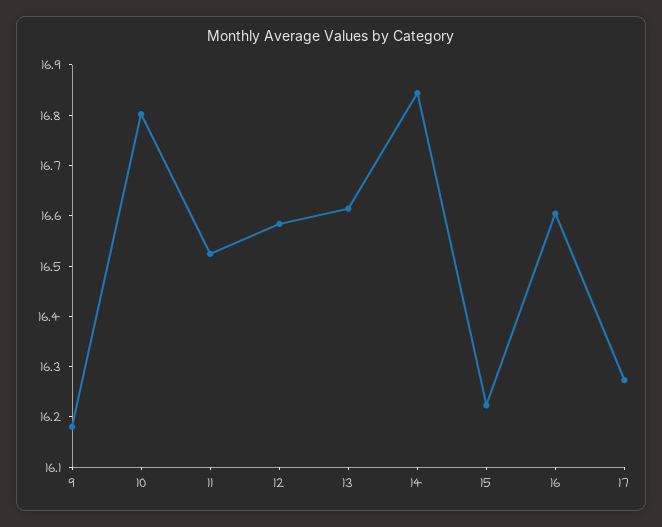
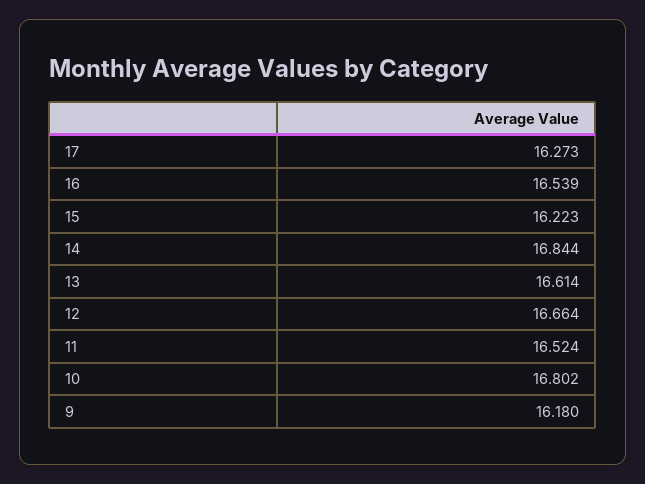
12: 16.58 -> 16.664
16: 16.6 -> 16.539

